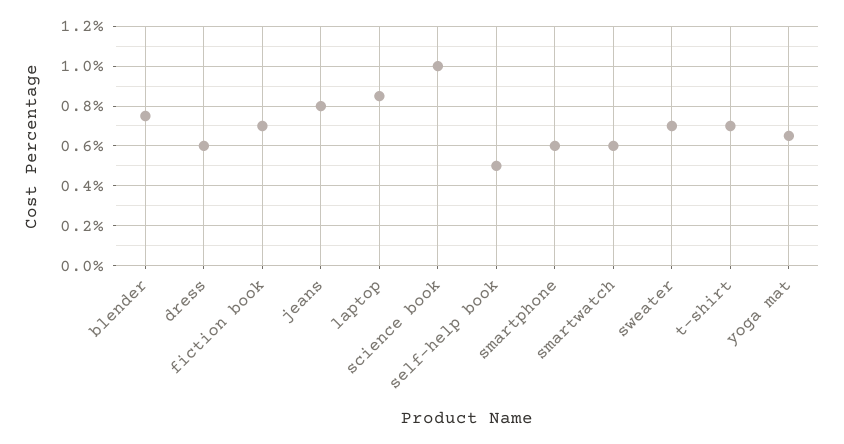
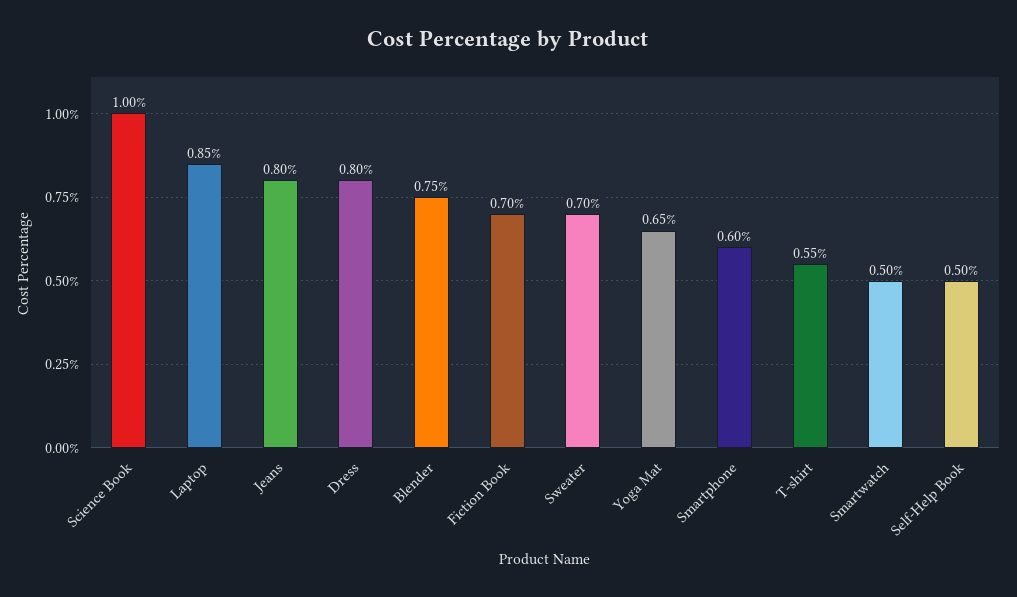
dress: 0.6 -> 0.8
smartwatch: 0.6 -> 0.5
t-shirt: 0.7 -> 0.55

